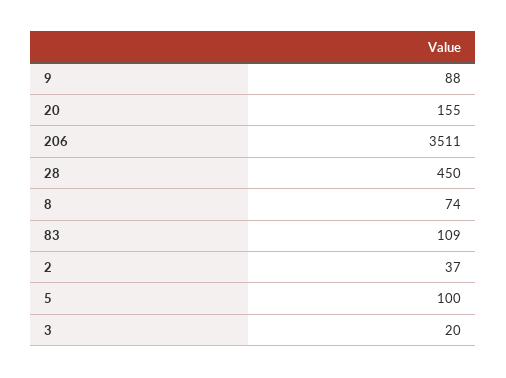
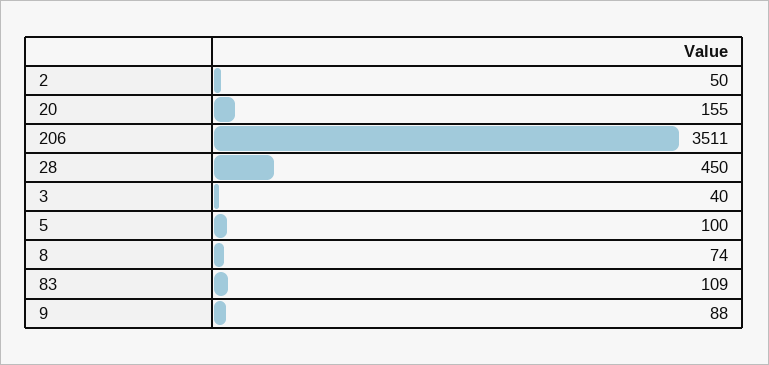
2: 37 -> 50
3: 20 -> 40

